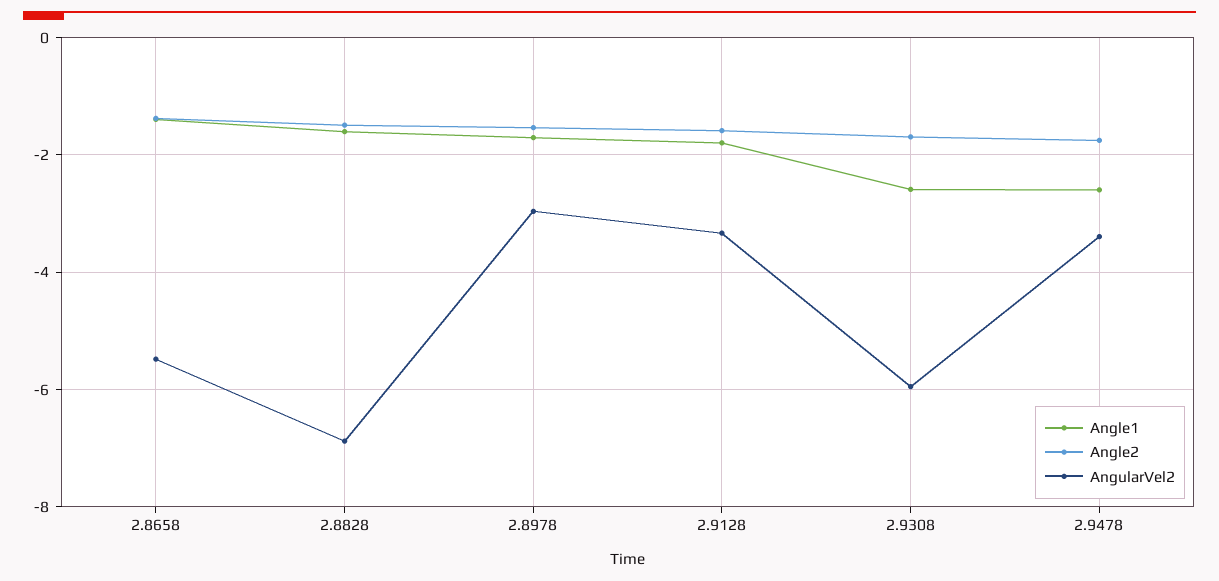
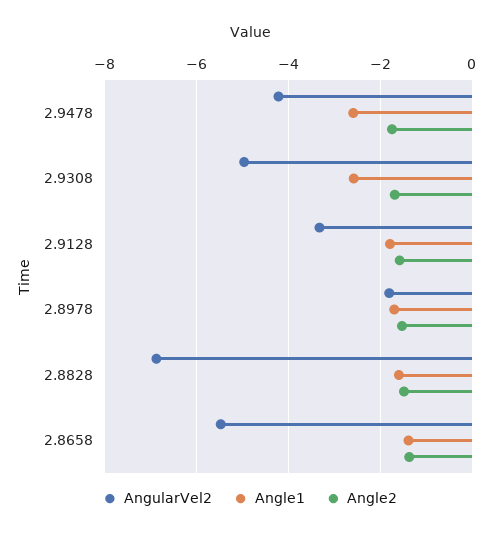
AngularVel2, 2.8978: -3 -> -1.8
AngularVel2, 2.9308: -6 -> -5
AngularVel2, 2.9478: -3.4 -> -4.2

